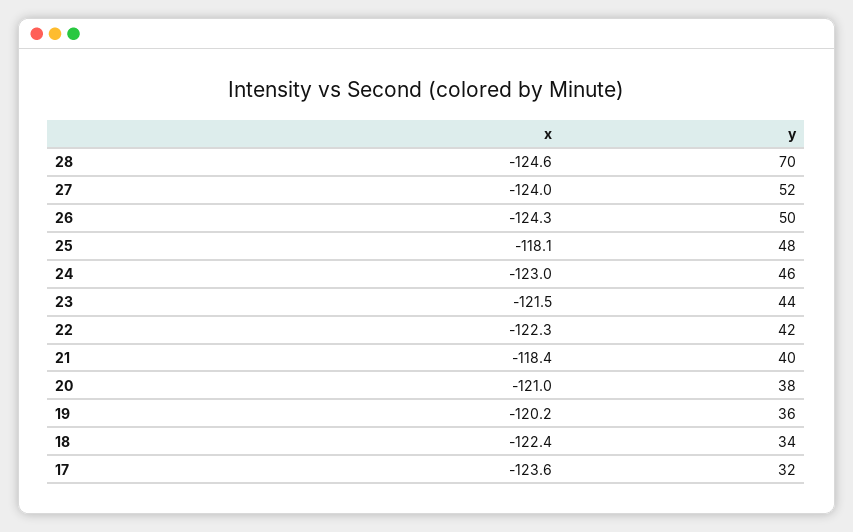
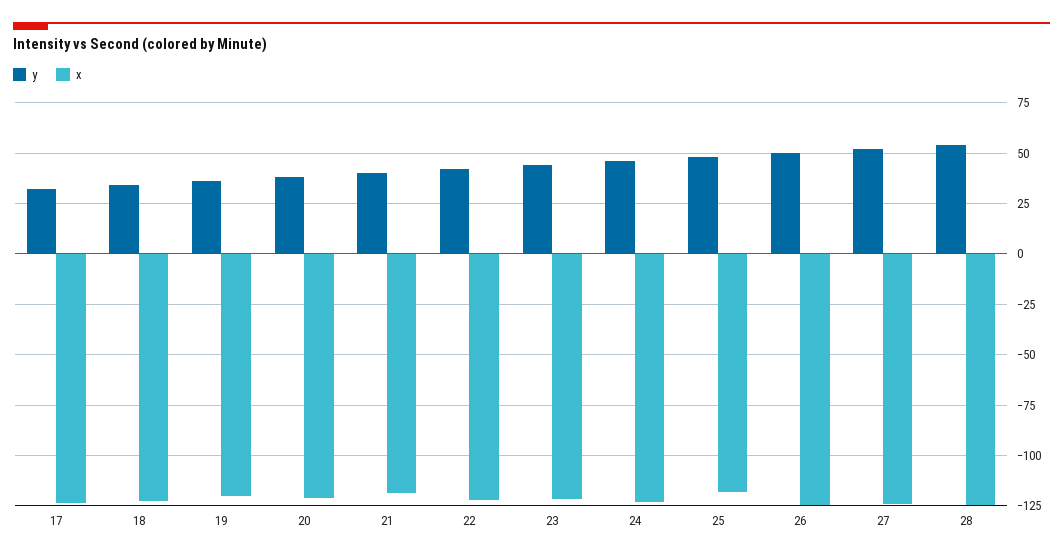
y, 28: 70 -> 55

